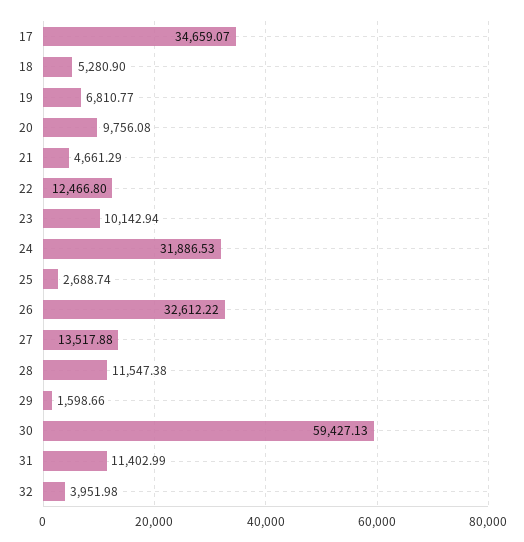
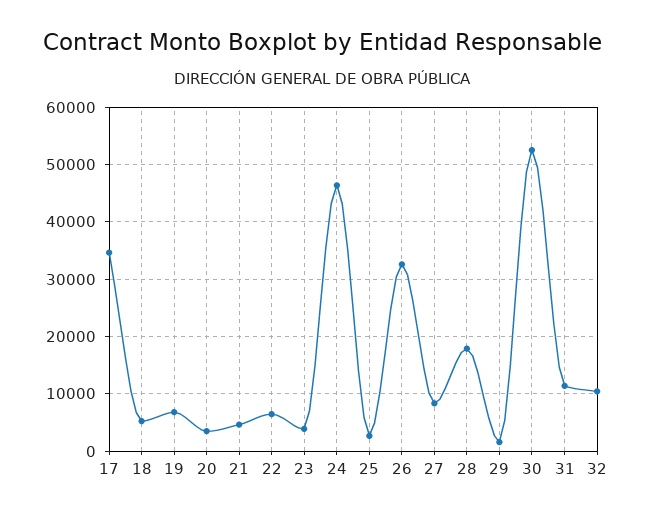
20: 9756.08 -> 4000
22: 12466.8 -> 6000
23: 10142.94 -> 4000
24: 31886.53 -> 46000
27: 13517.88 -> 8000
28: 11547.38 -> 18000
30: 59427.13 -> 52000
32: 3951.98 -> 10000

